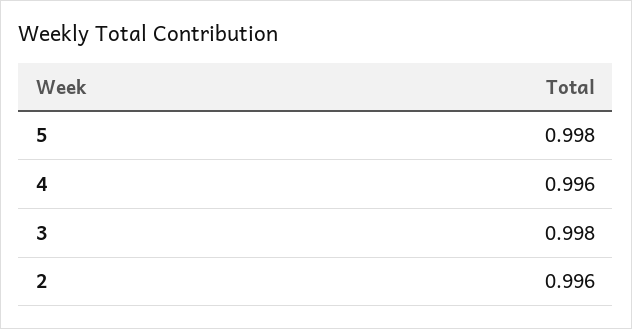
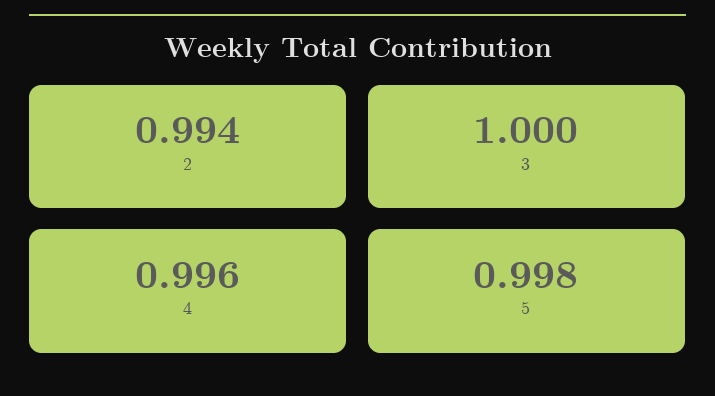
3: 0.998 -> 1
2: 0.996 -> 0.994

